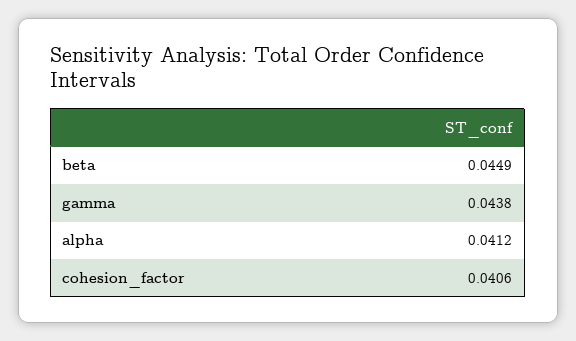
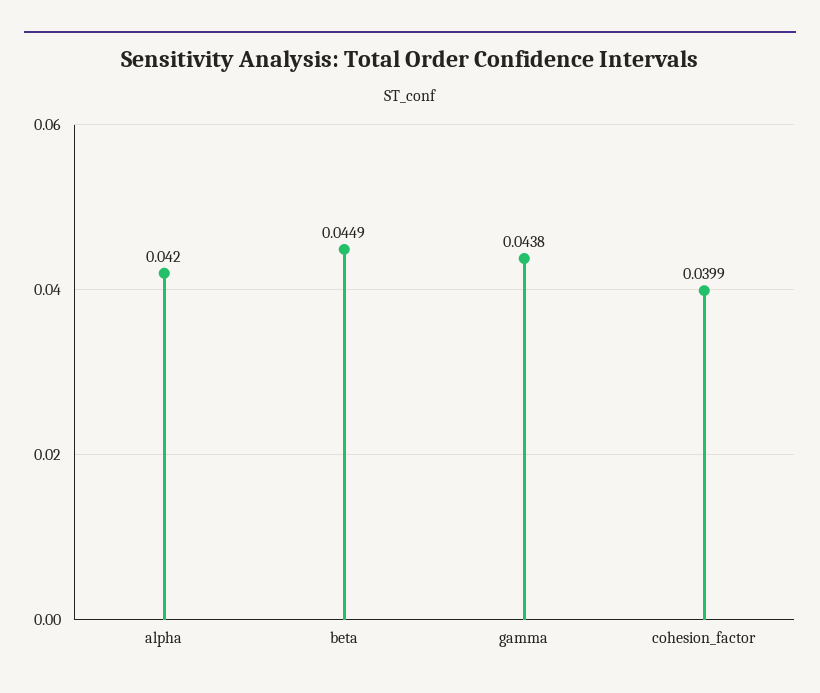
alpha: 0.0412 -> 0.042
cohesion_factor: 0.0406 -> 0.0399

